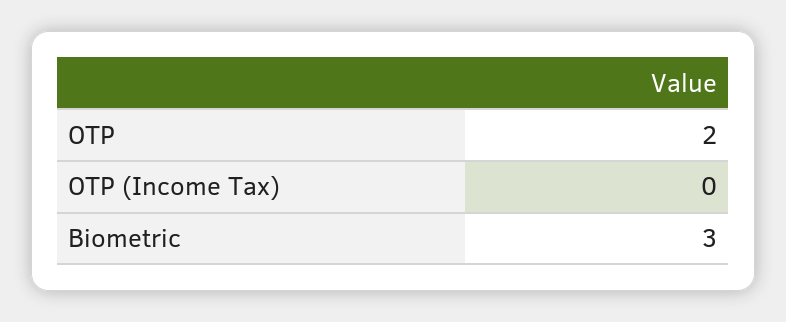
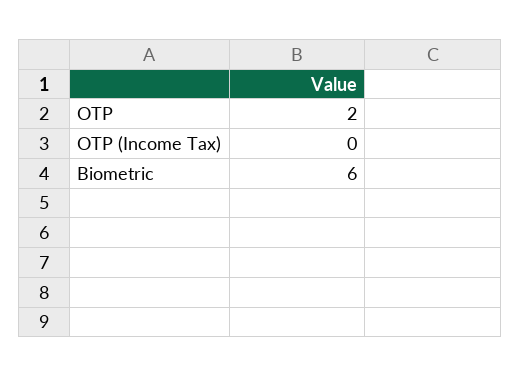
Biometric: 3 -> 6

